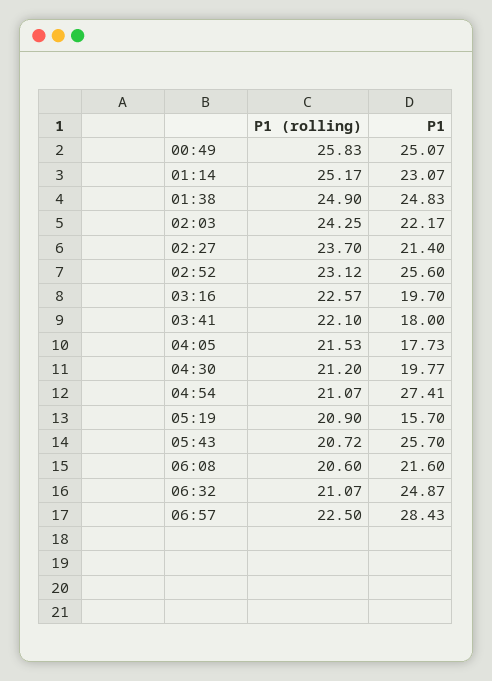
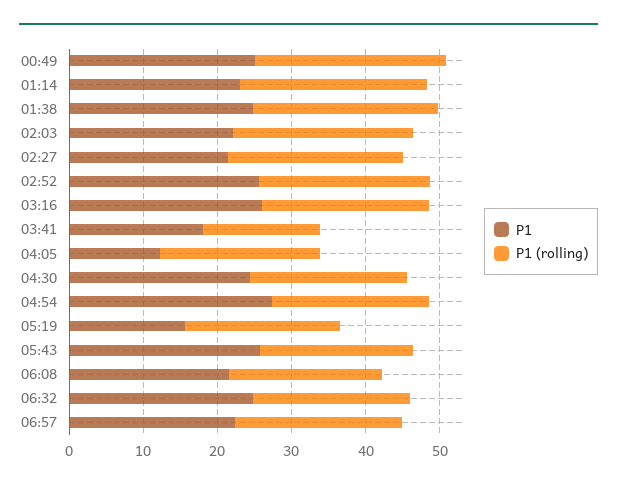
P1, 03:16: 19.7 -> 26
P1 (rolling), 03:41: 22.1 -> 16
P1, 04:05: 17.73 -> 12
P1, 04:30: 19.77 -> 24
P1, 06:57: 28.43 -> 22

